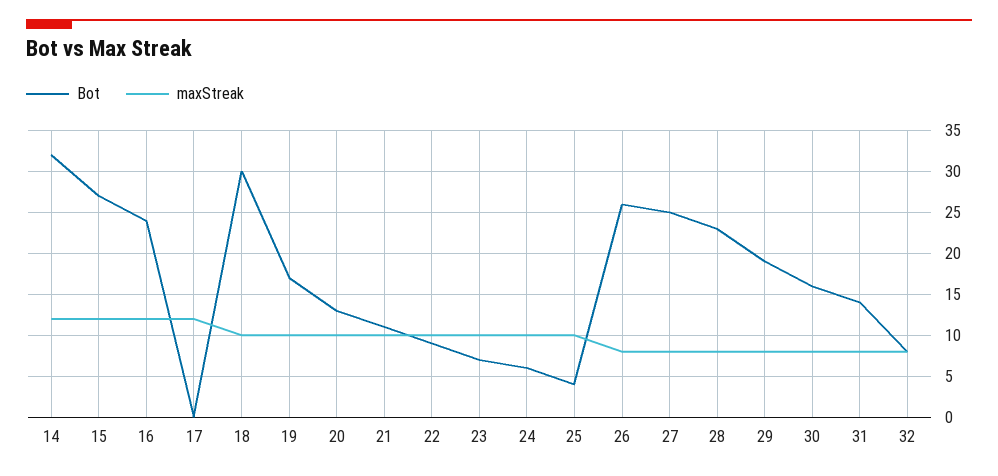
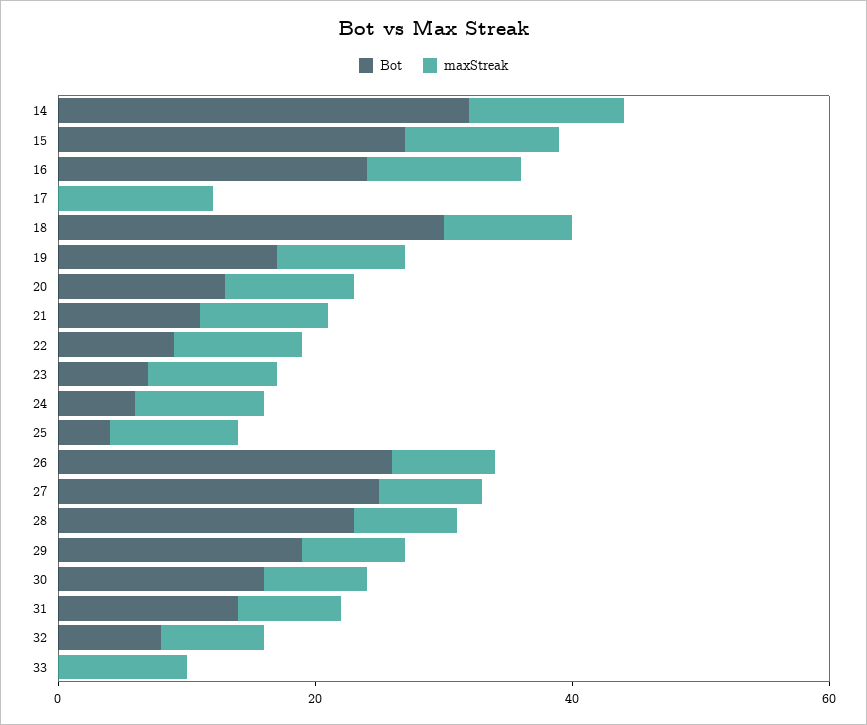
Bot, 33: none -> 0
maxStreak, 33: none -> 10

